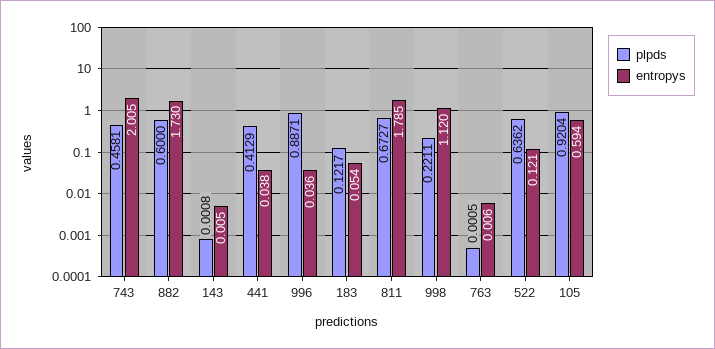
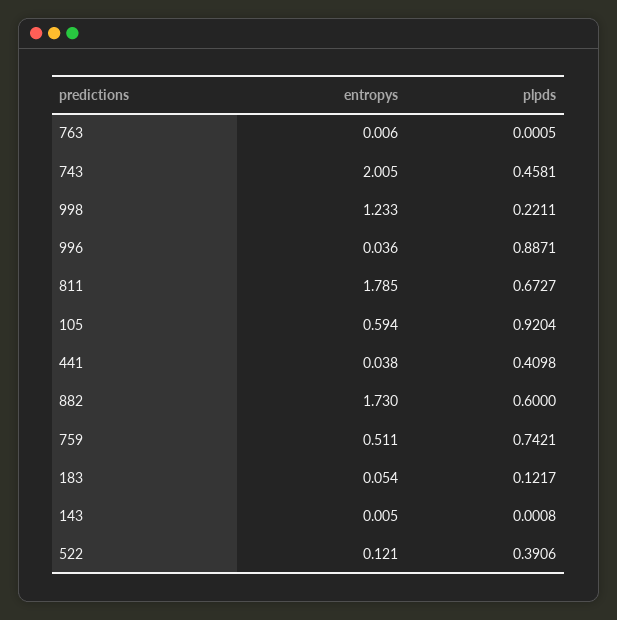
plpds, 441: 0.4129 -> 0.4098
entropys, 998: 1.12 -> 1.233
plpds, 522: 0.6362 -> 0.3906
entropys, 759: none -> 0.511
plpds, 759: none -> 0.7421

